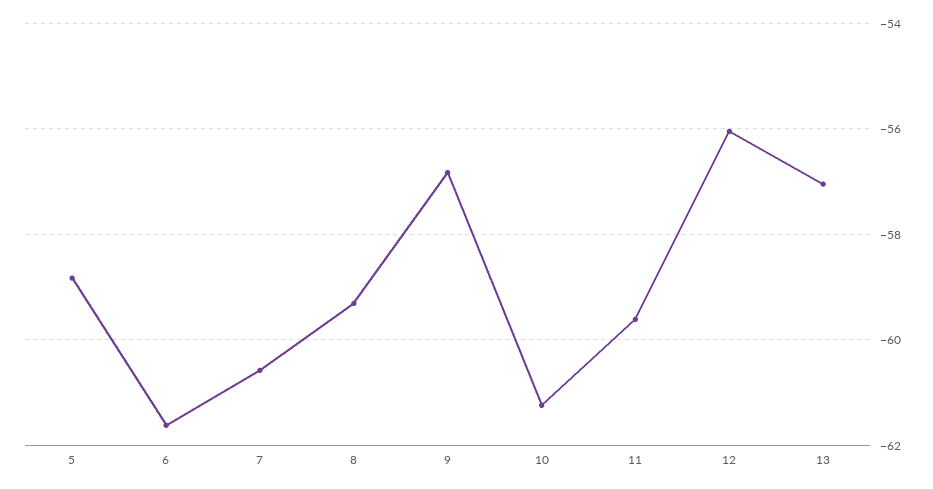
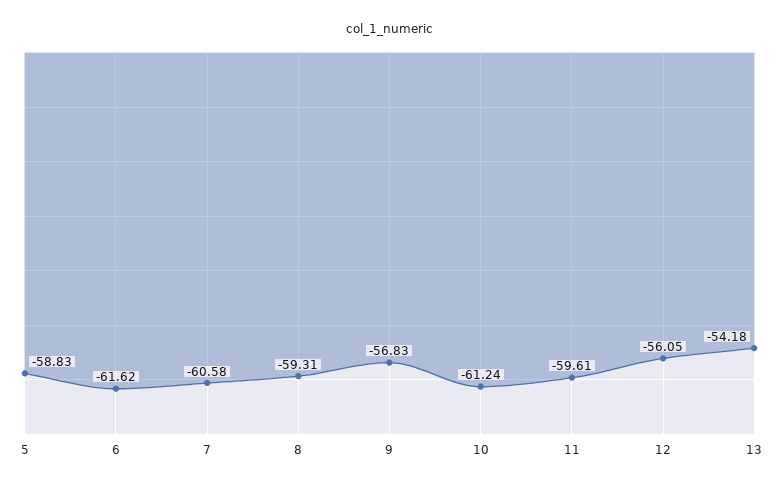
13: -57 -> -54.18

